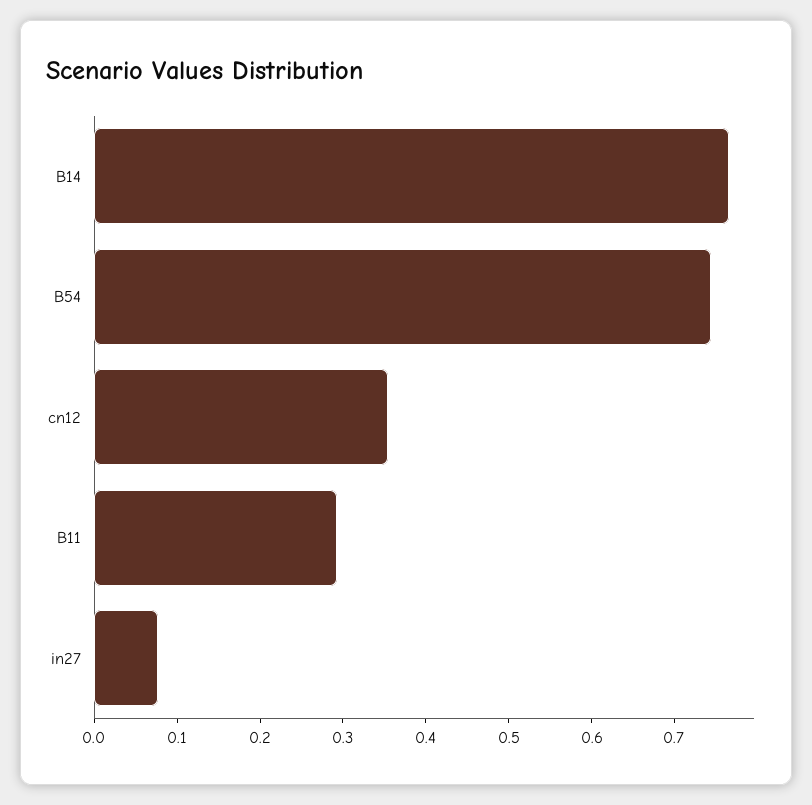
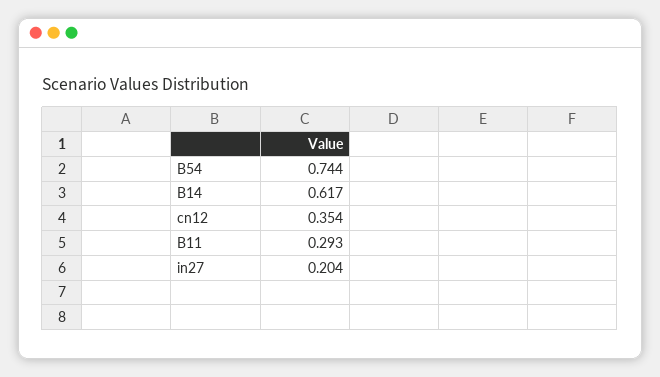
B14: 0.76 -> 0.617
in27: 0.08 -> 0.204

